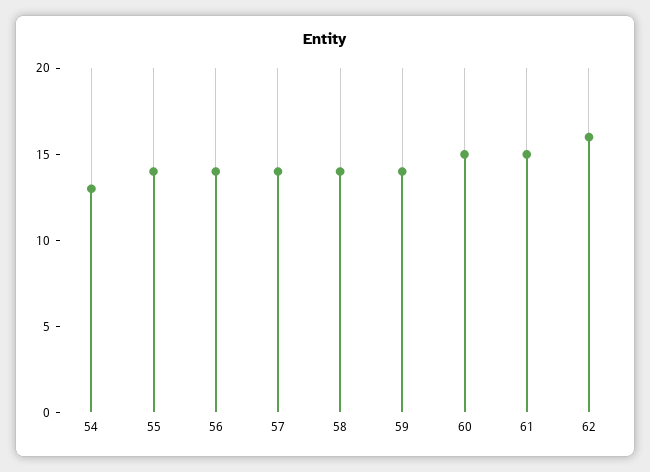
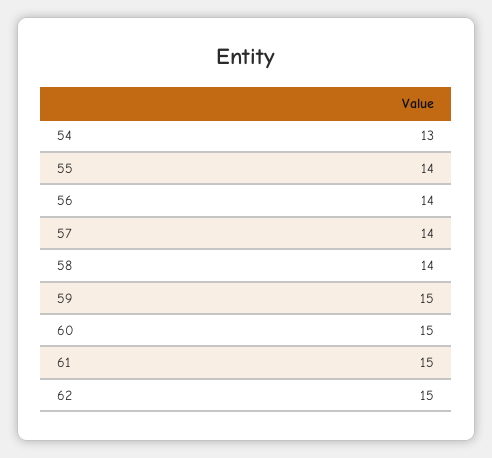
59: 14 -> 15
62: 16 -> 15

